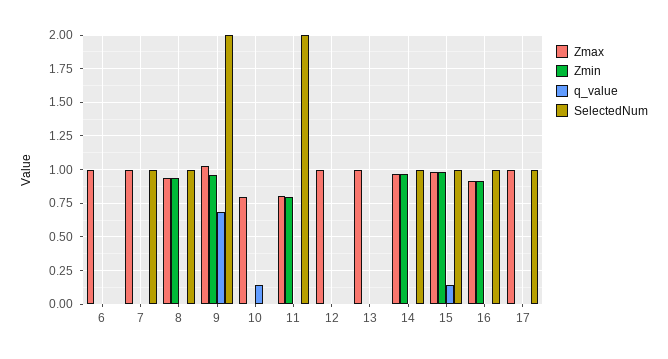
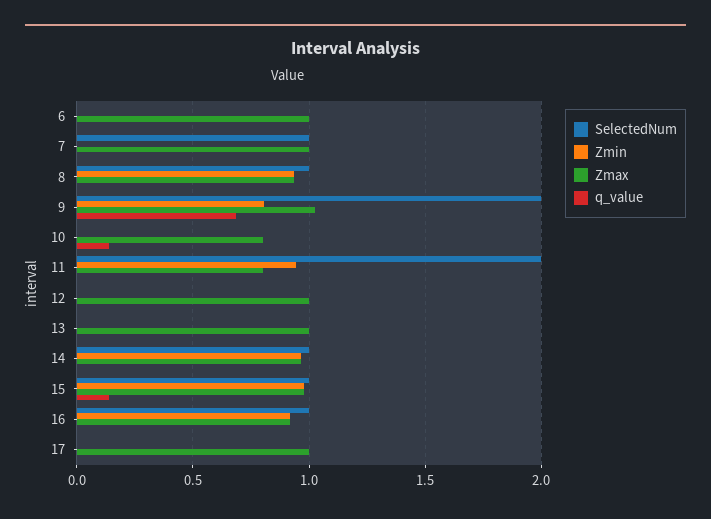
Zmin, 9: 0.95 -> 0.8
Zmin, 11: 0.8 -> 0.95
SelectedNum, 17: 1 -> 0

